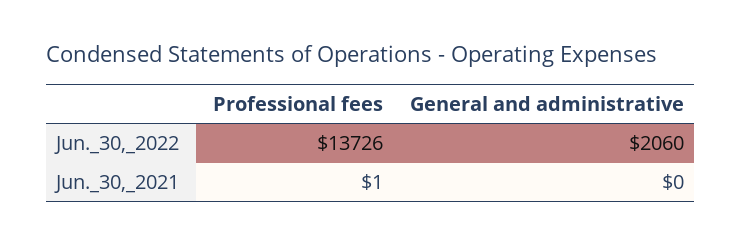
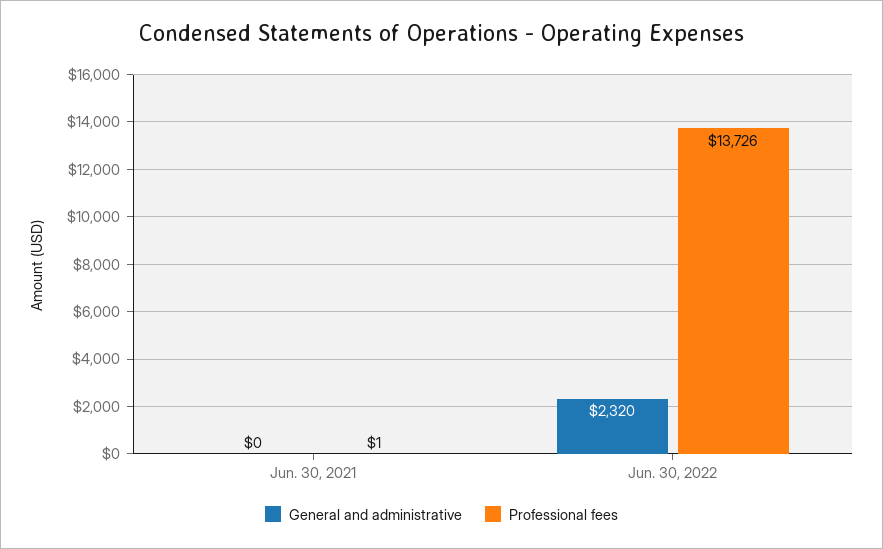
General and administrative, Jun._30,_2022: 2060 -> 2320

